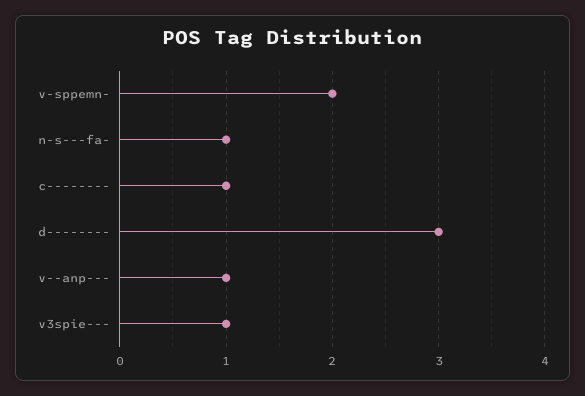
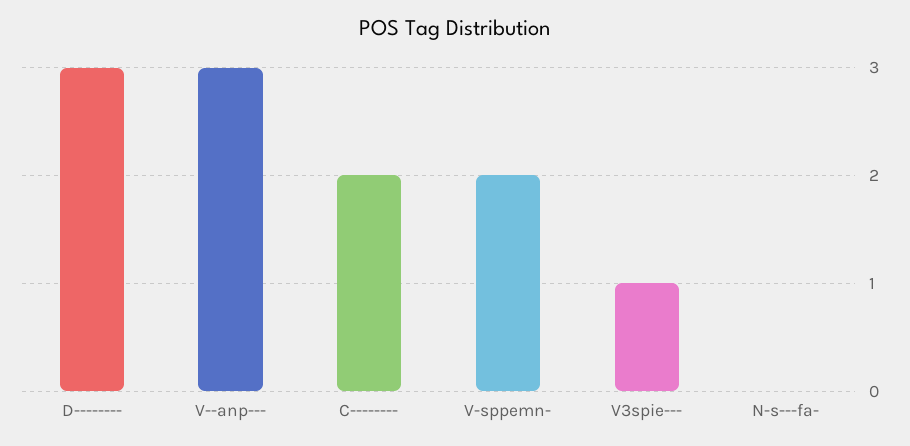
n-s---fa-: 1 -> 0
c--------: 1 -> 2
v--anp---: 1 -> 3

